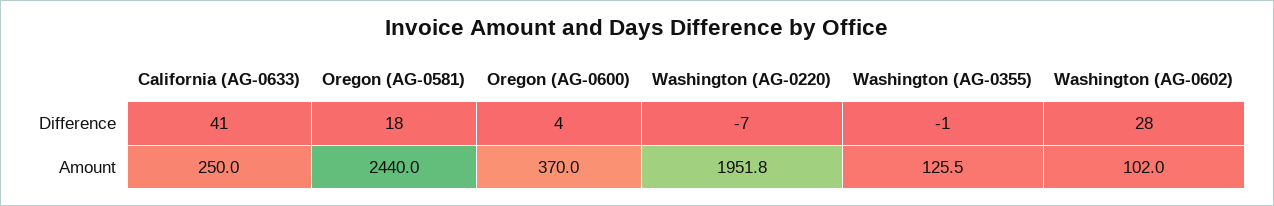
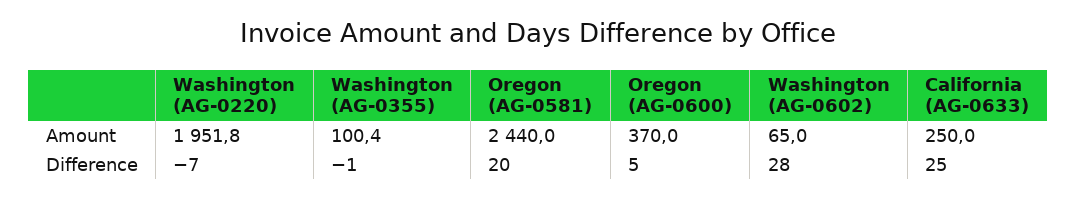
California (AG-0633), Difference: 41 -> 25
Oregon (AG-0581), Difference: 18 -> 20
Oregon (AG-0600), Difference: 4 -> 5
Washington (AG-0355), Amount: 125.5 -> 100.4
Washington (AG-0602), Amount: 102 -> 65

